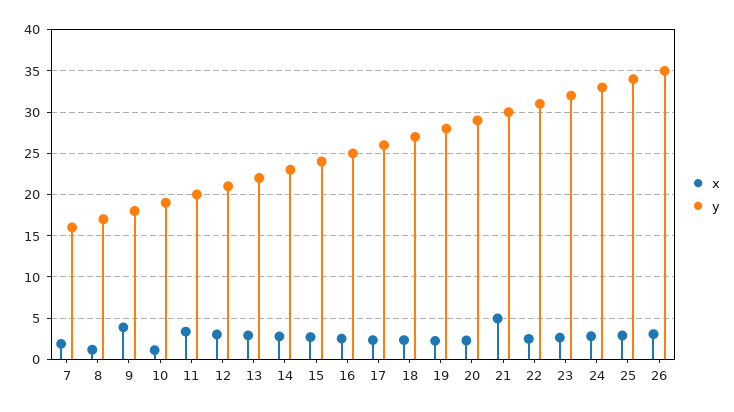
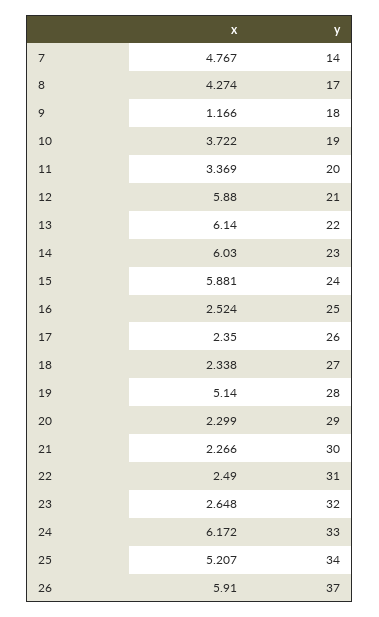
x, 7: 2 -> 4.767
y, 7: 16 -> 14
x, 8: 1 -> 4.274
x, 9: 4 -> 1.166
x, 10: 1 -> 3.722
x, 12: 3 -> 5.88
x, 13: 3 -> 6.14
x, 14: 3 -> 6.03
x, 15: 3 -> 5.881
x, 19: 2 -> 5.14
x, 21: 5 -> 2.266
x, 24: 3 -> 6.172
x, 25: 3 -> 5.207
x, 26: 3 -> 5.91
y, 26: 35 -> 37

